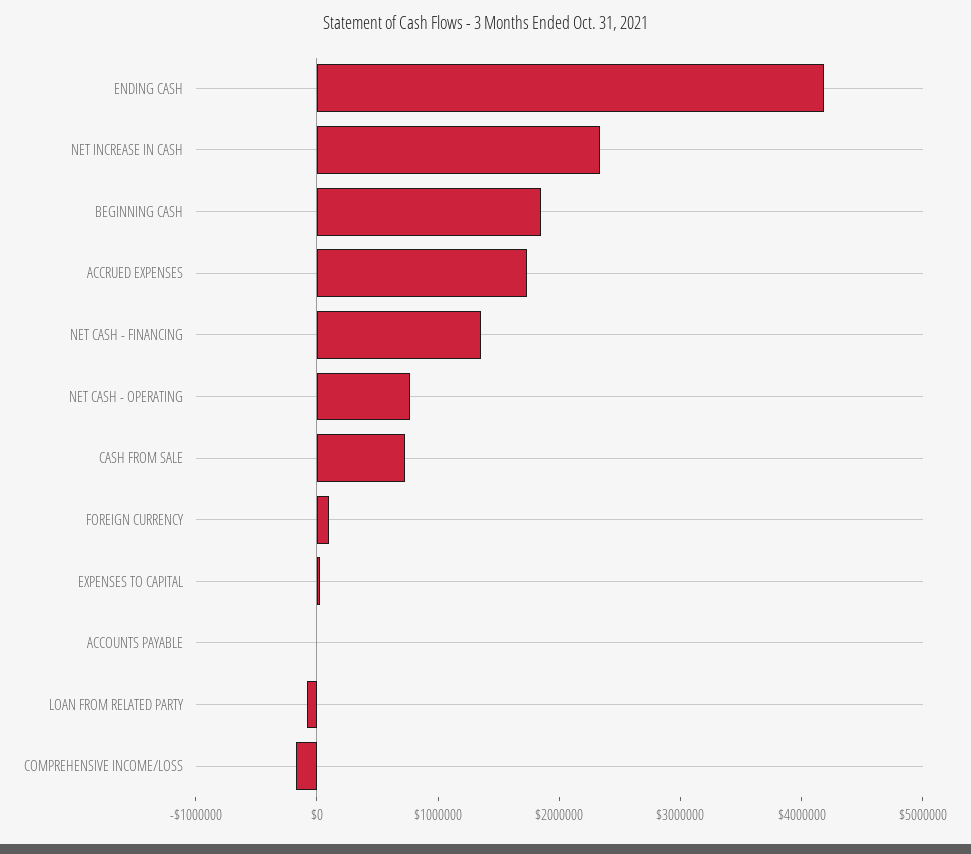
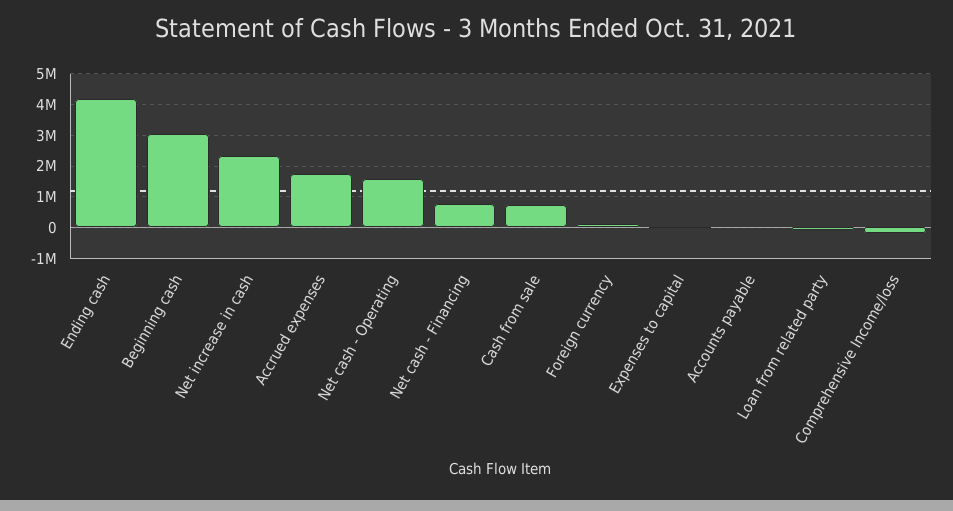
BEGINNING CASH: 1800000 -> 3000000
NET CASH - FINANCING: 1400000 -> 800000
NET CASH - OPERATING: 800000 -> 1600000

